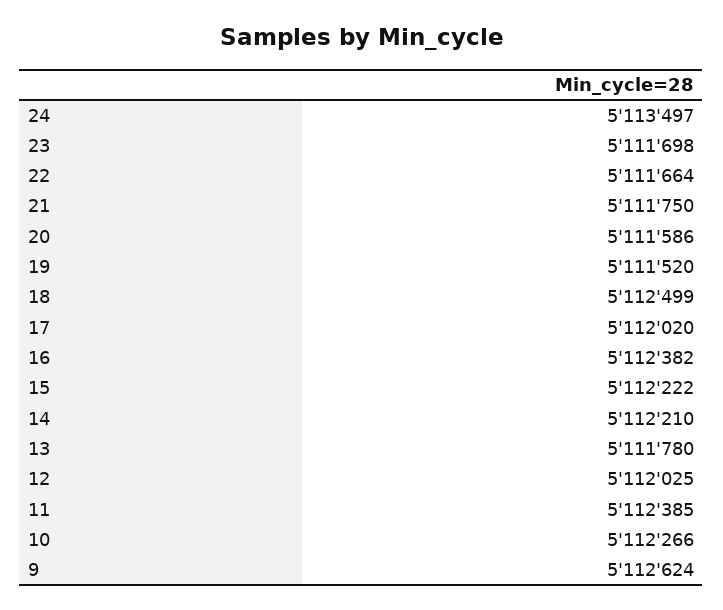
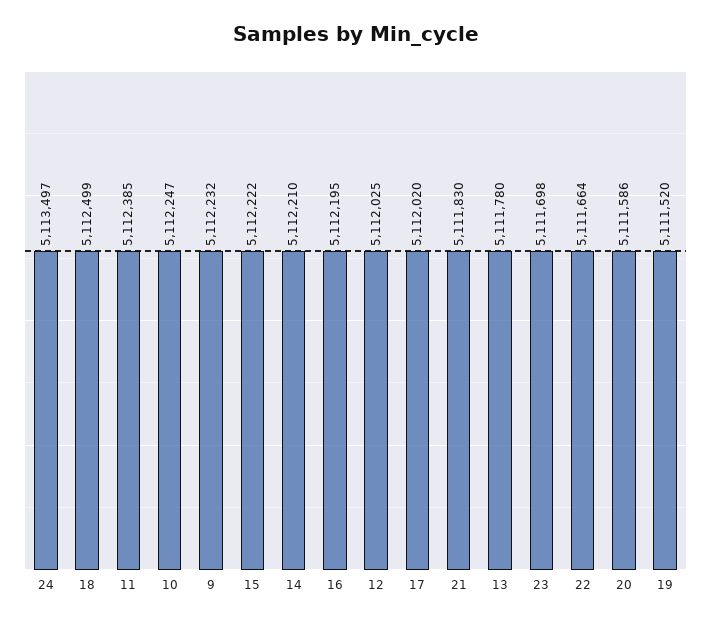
21: 5111750 -> 5111830
16: 5112382 -> 5112195
10: 5112266 -> 5112247
9: 5112624 -> 5112232

